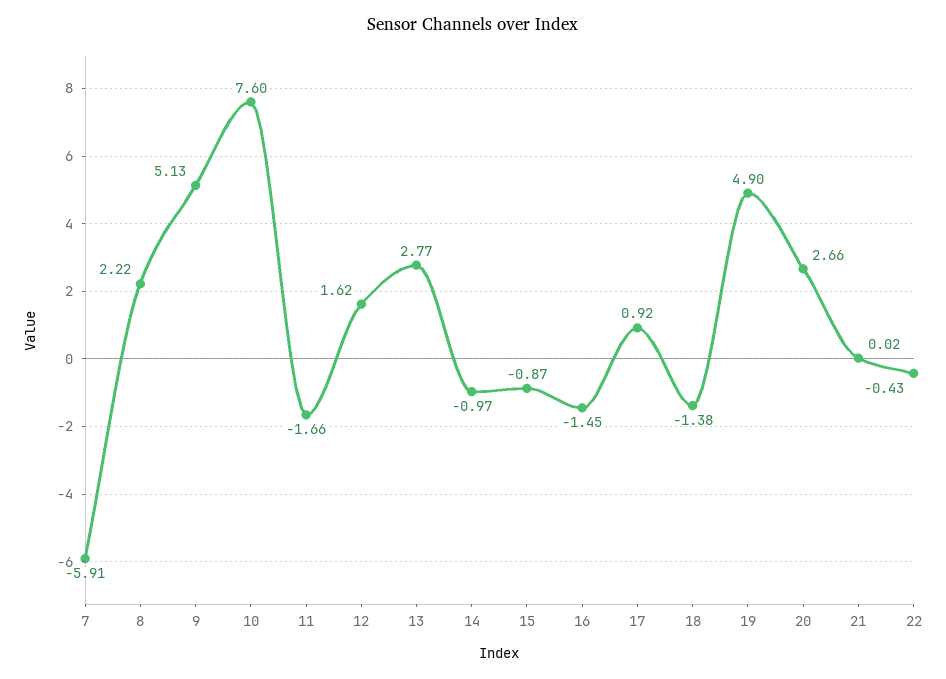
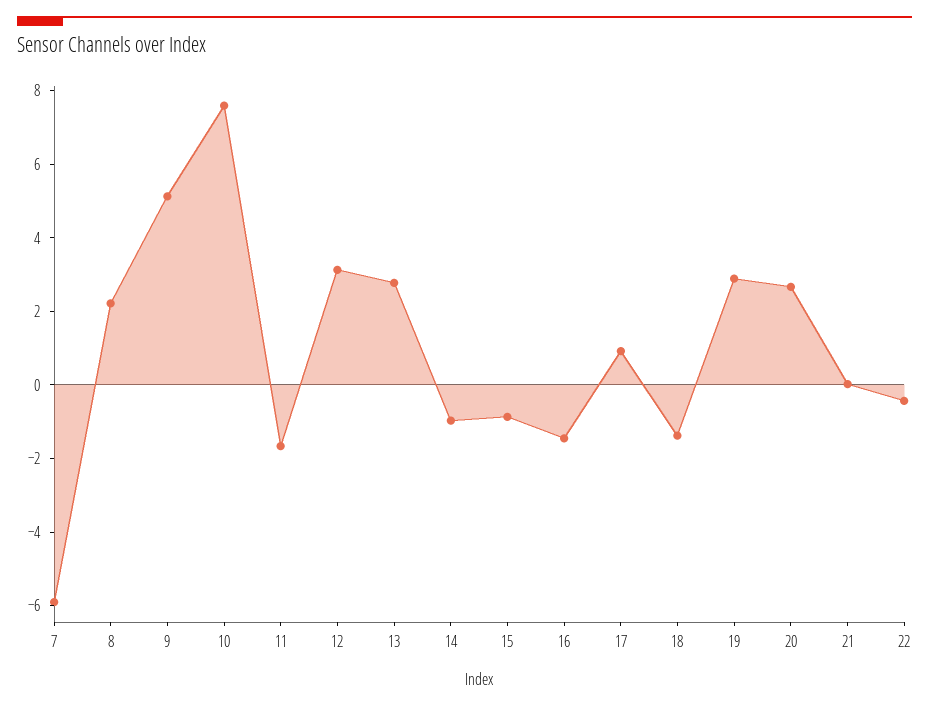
12: 1.62 -> 3
19: 4.9 -> 3

